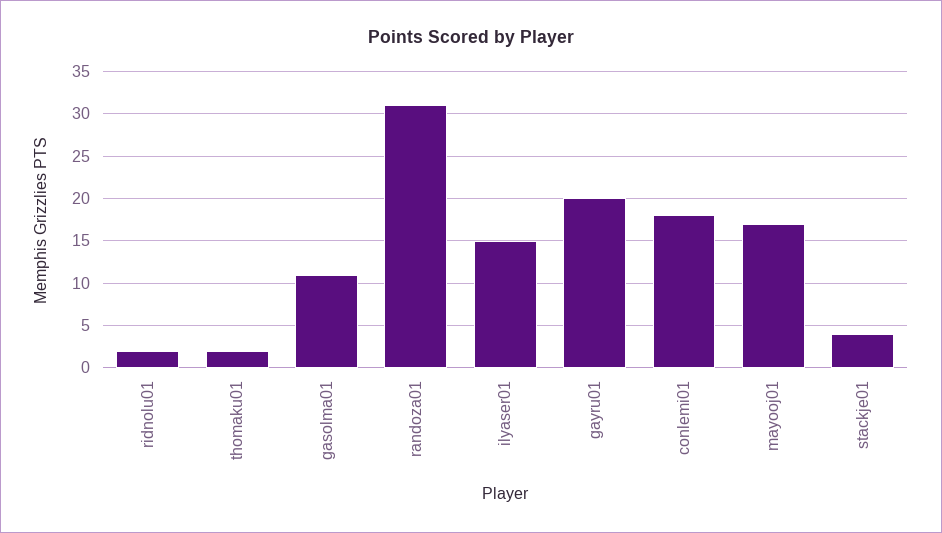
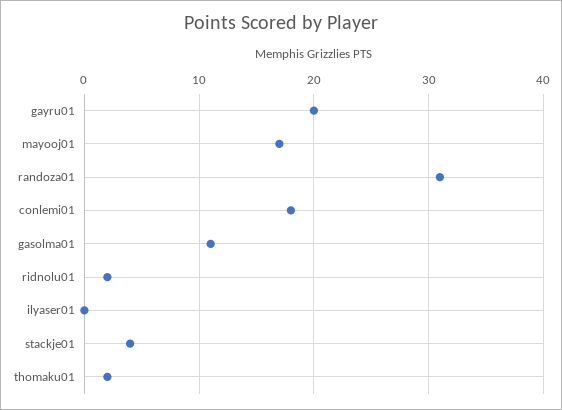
ilyaser01: 15 -> 0

